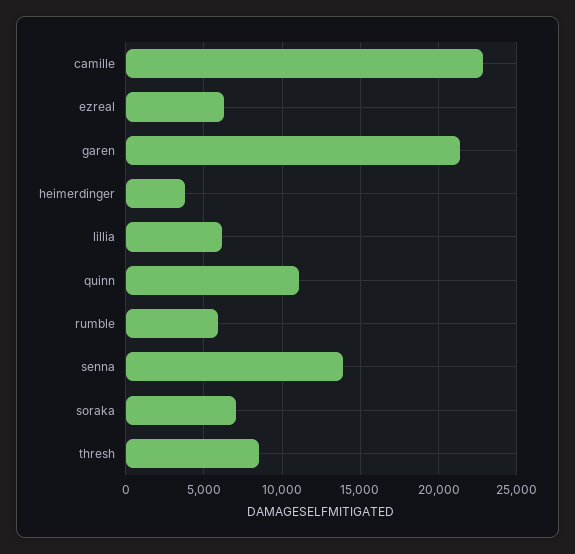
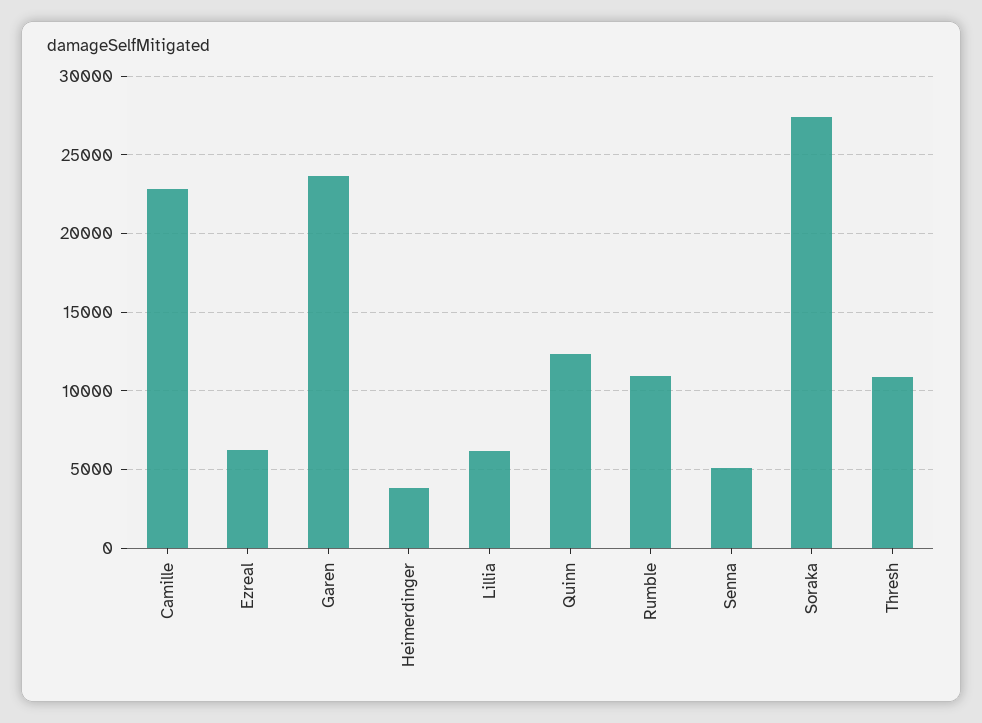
garen: 21500 -> 23500
quinn: 11000 -> 12500
rumble: 6000 -> 11000
senna: 14000 -> 5000
soraka: 7000 -> 27500
thresh: 8500 -> 11000

